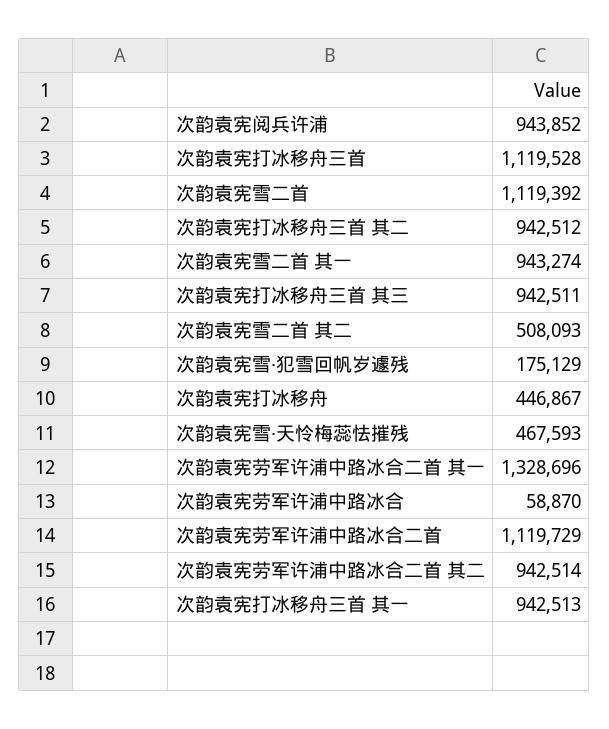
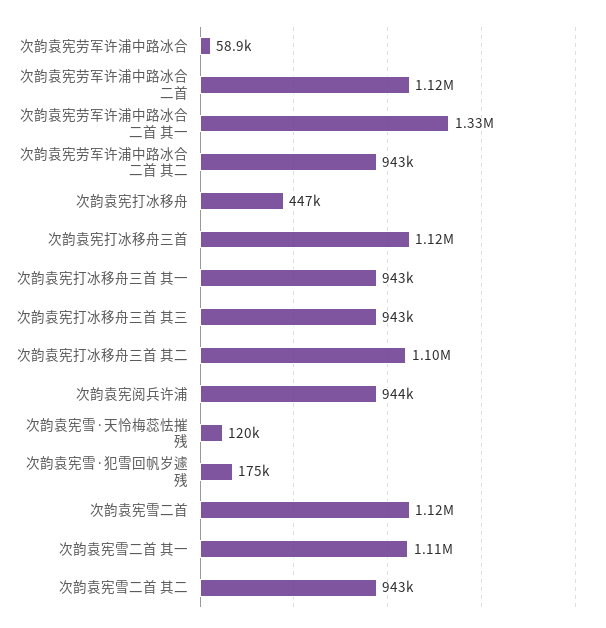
次韵袁宪打冰移舟三首 其二: 942512 -> 1100000
次韵袁宪雪二首 其一: 943274 -> 1110000
次韵袁宪雪二首 其二: 508093 -> 943000
次韵袁宪雪·天怜梅蕊怯摧残: 467593 -> 120000

